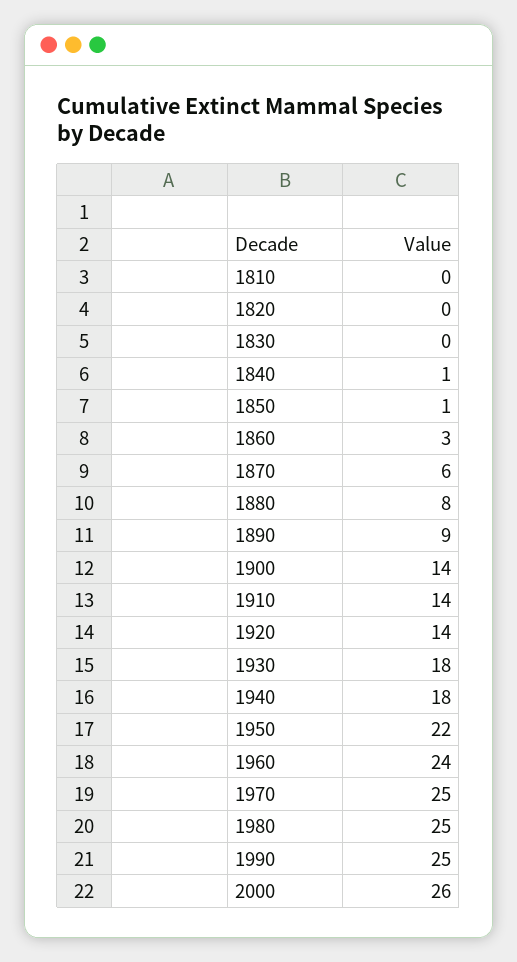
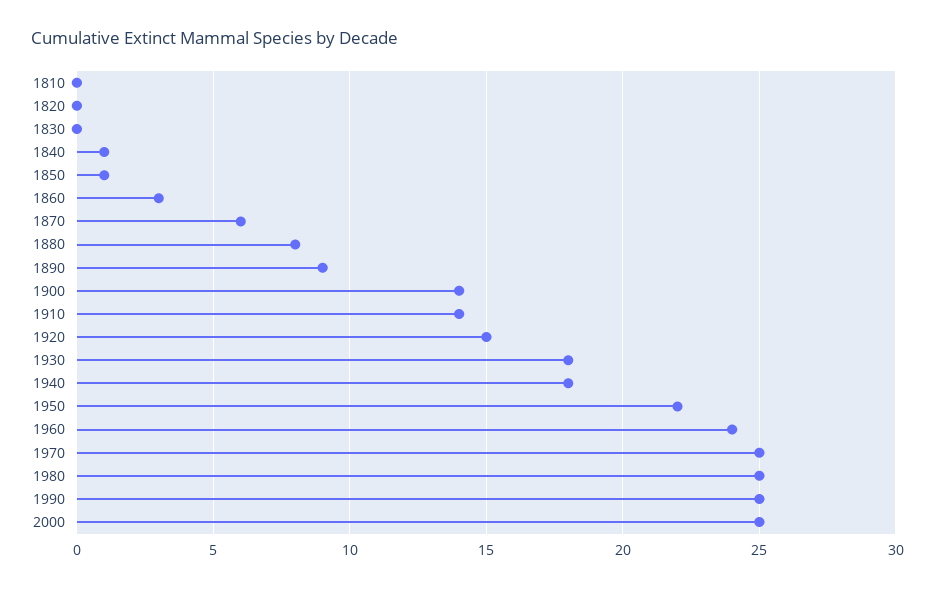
1920: 14 -> 15
2000: 26 -> 25

